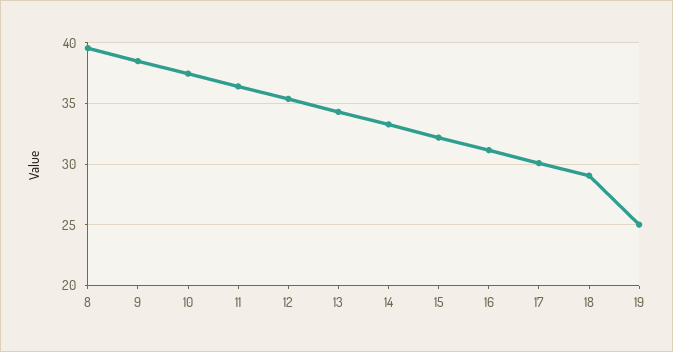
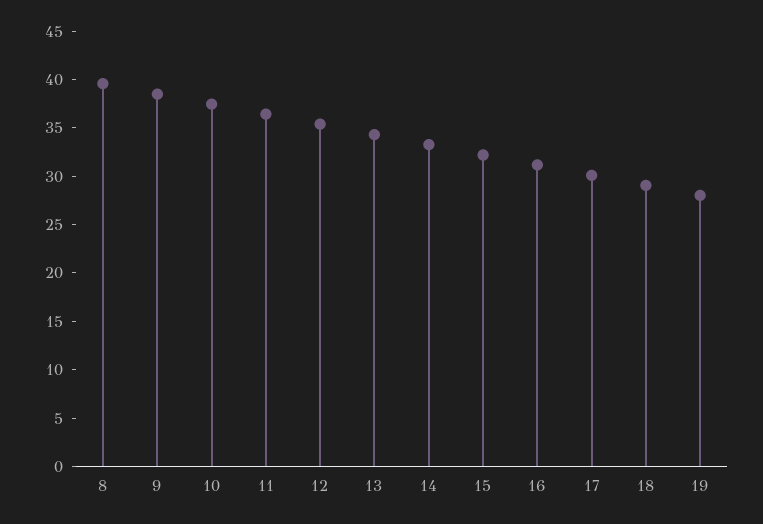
19: 25 -> 28

